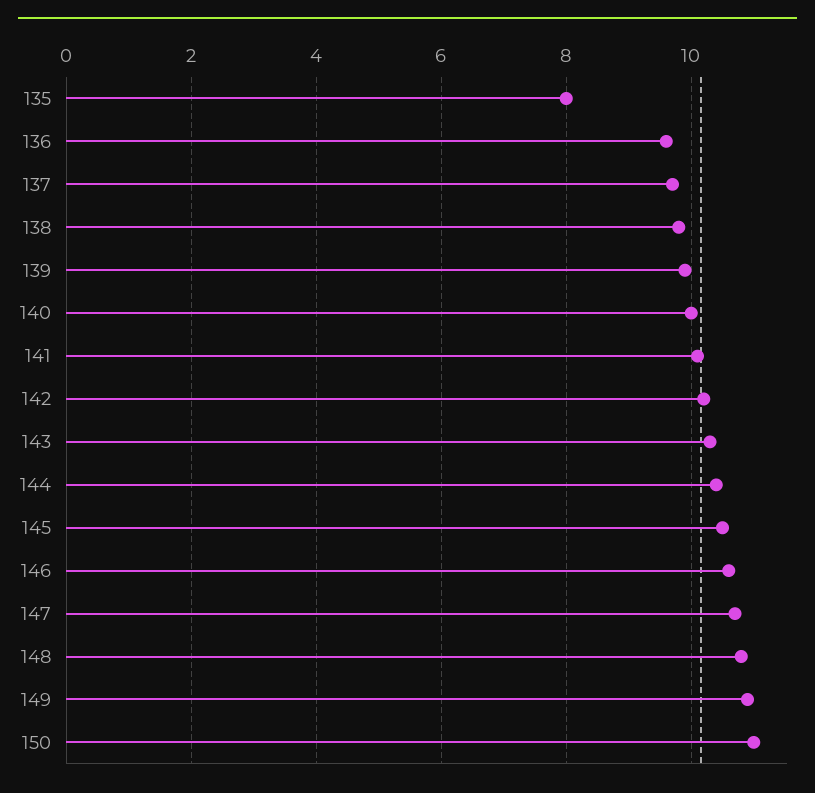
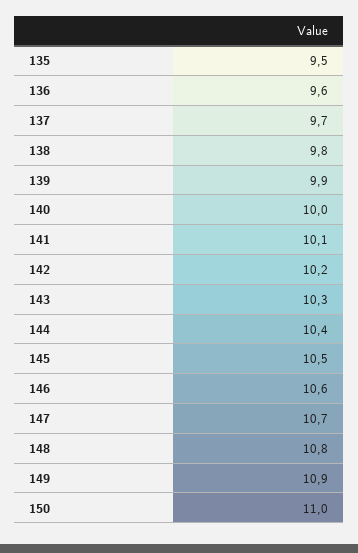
135: 8 -> 9.5

